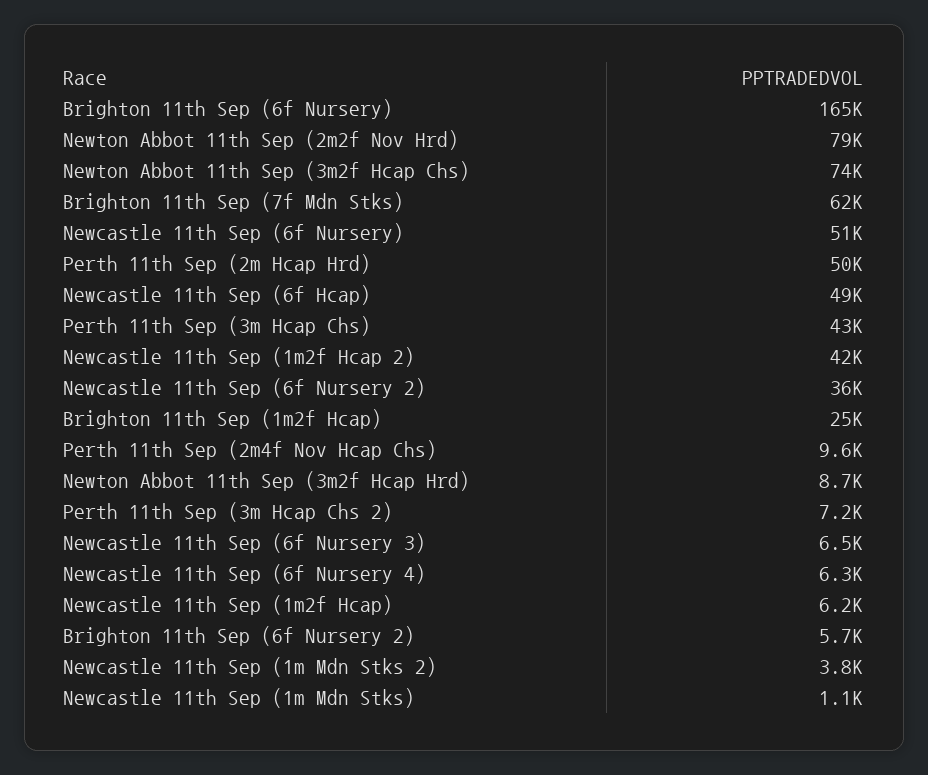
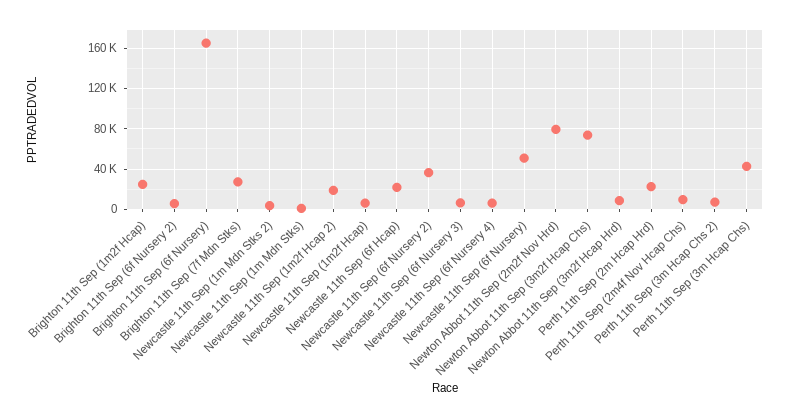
Brighton 11th Sep (7f Mdn Stks): 62000 -> 30000
Perth 11th Sep (2m Hcap Hrd): 50000 -> 20000
Newcastle 11th Sep (6f Hcap): 49000 -> 20000
Newcastle 11th Sep (1m2f Hcap 2): 42000 -> 20000

